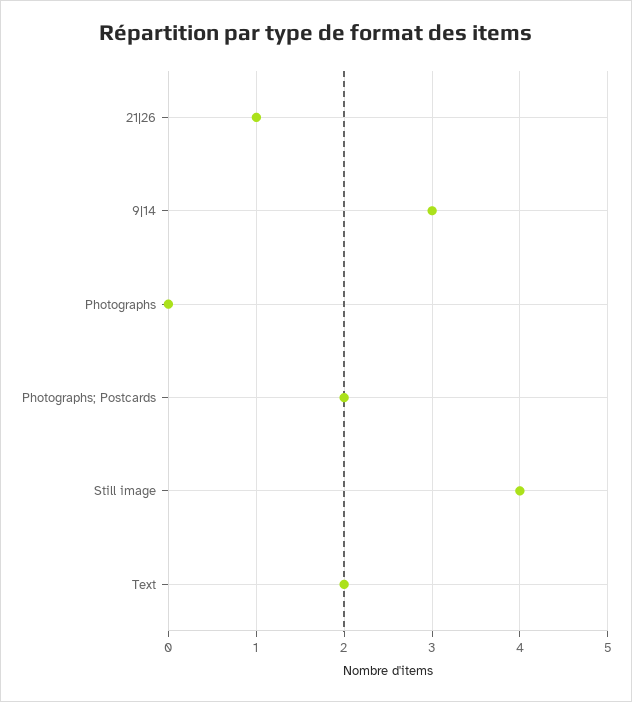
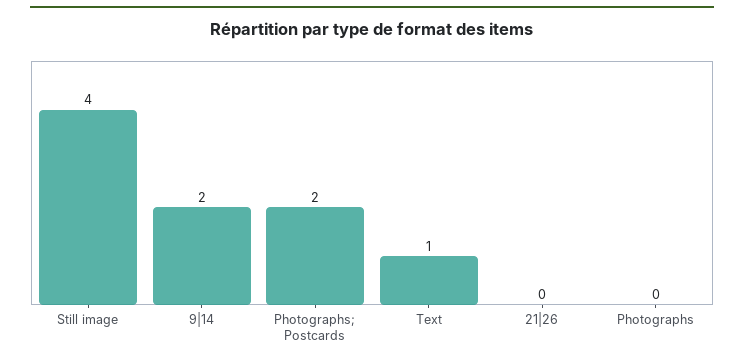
21|26: 1 -> 0
9|14: 3 -> 2
Text: 2 -> 1

